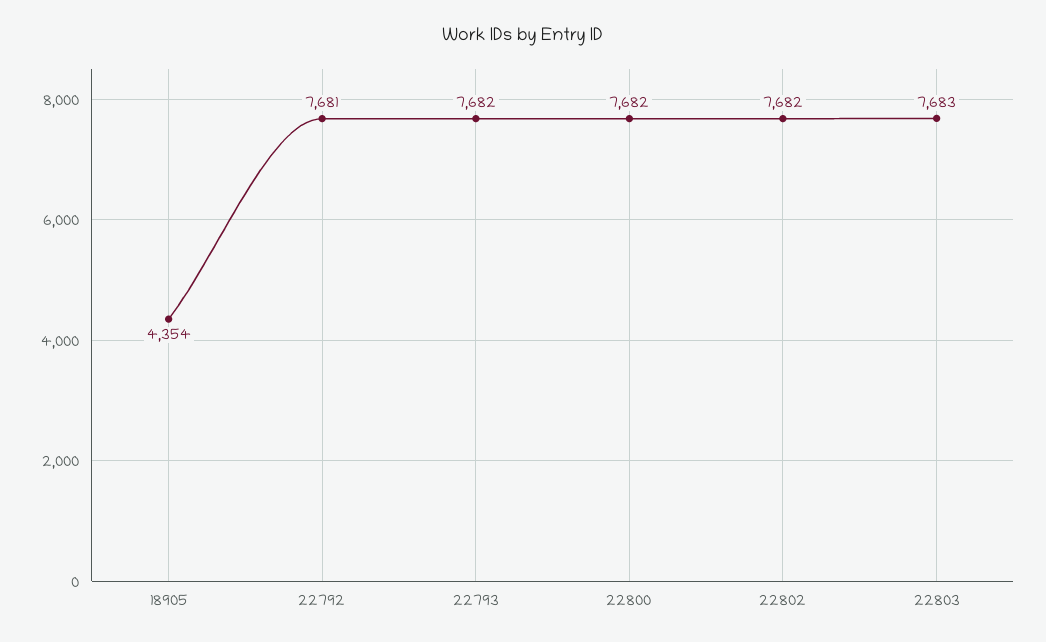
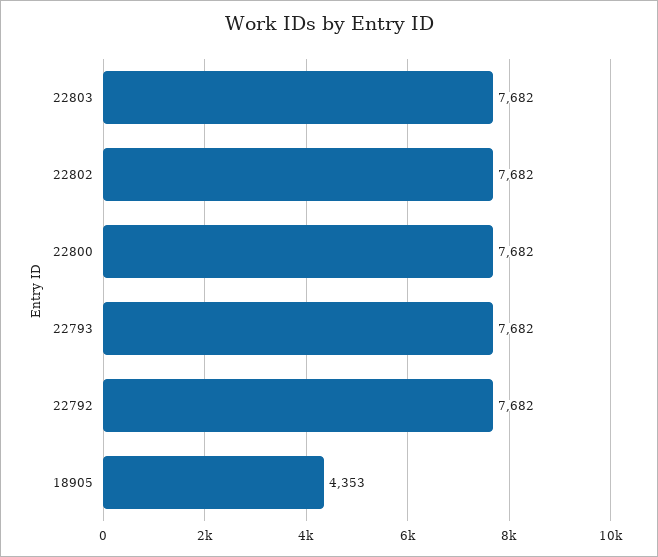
18905: 4354 -> 4353
22792: 7681 -> 7682
22803: 7683 -> 7682

